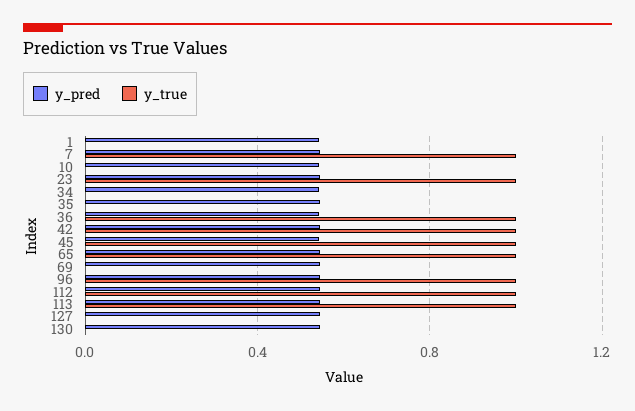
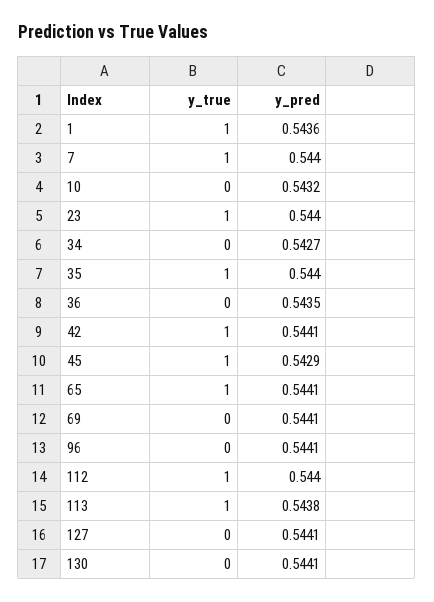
y_true, 1: 0 -> 1
y_true, 35: 0 -> 1
y_true, 36: 1 -> 0
y_true, 96: 1 -> 0

